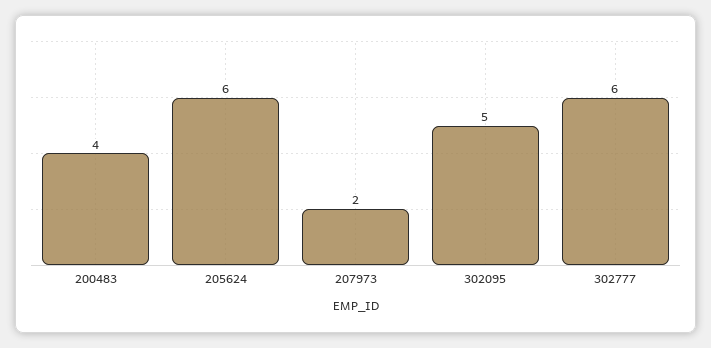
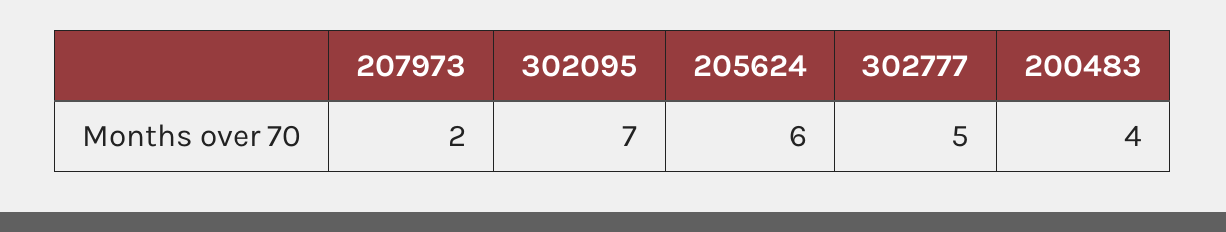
302095: 5 -> 7
302777: 6 -> 5

